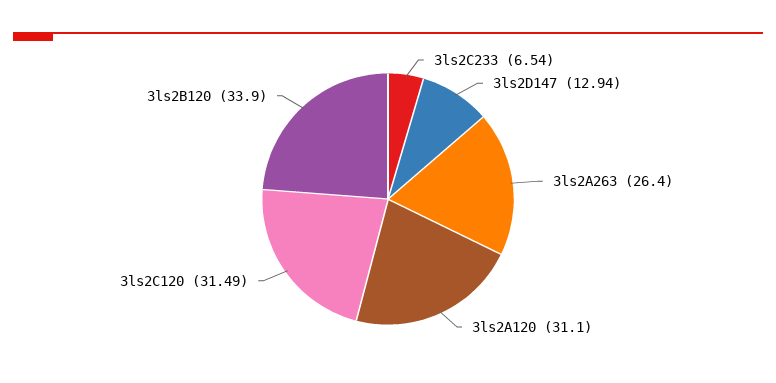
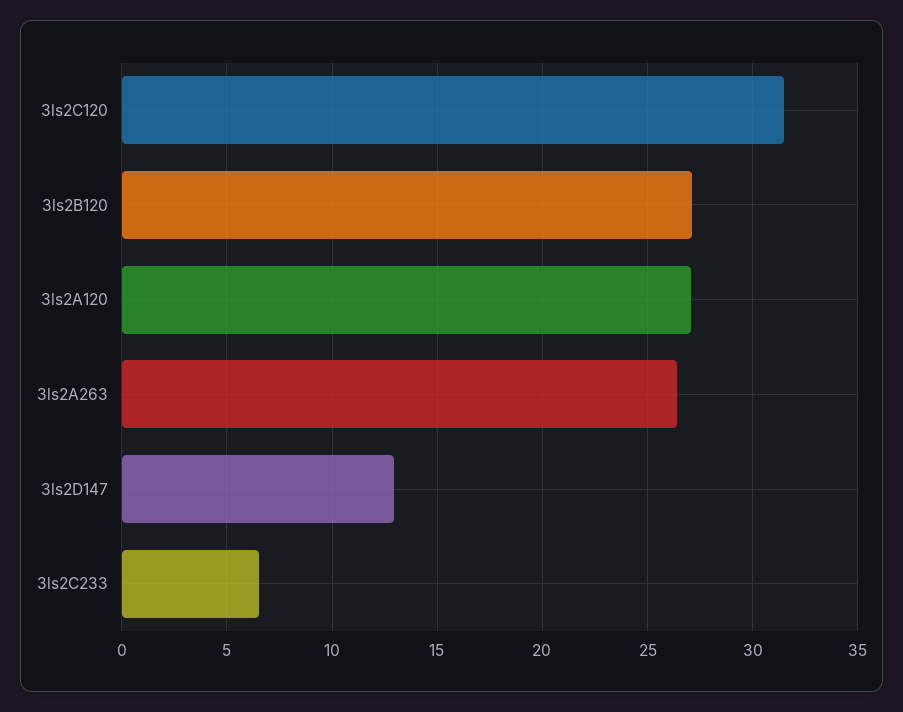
3ls2A120: 31.1 -> 27
3ls2B120: 33.9 -> 27

